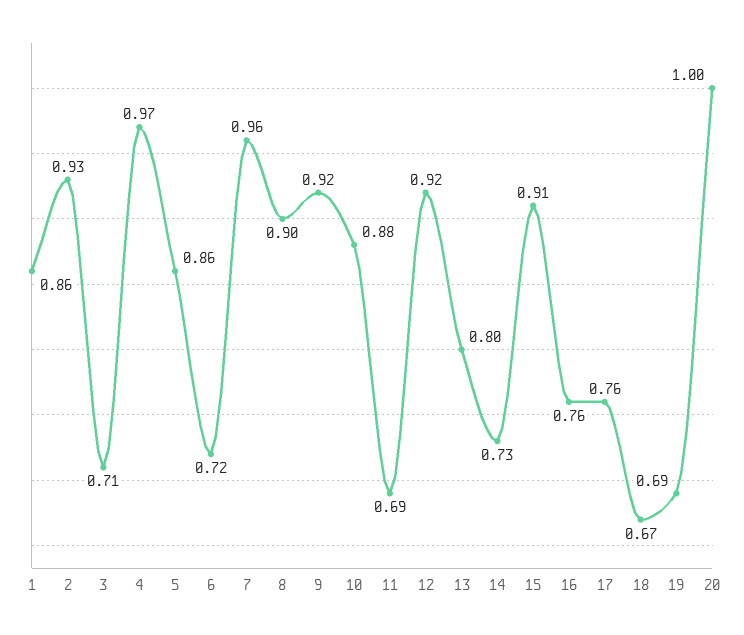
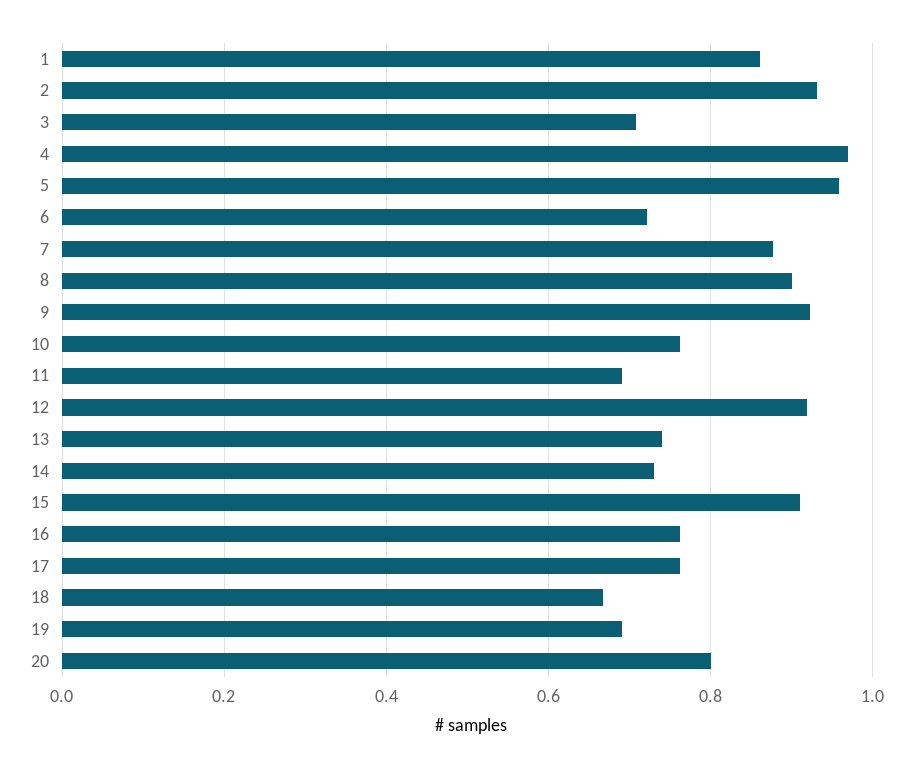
5: 0.86 -> 0.96
7: 0.96 -> 0.88
10: 0.88 -> 0.76
13: 0.8 -> 0.74
20: 1 -> 0.8

